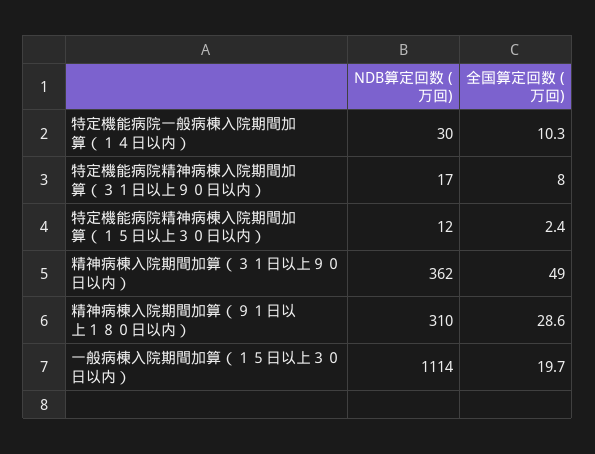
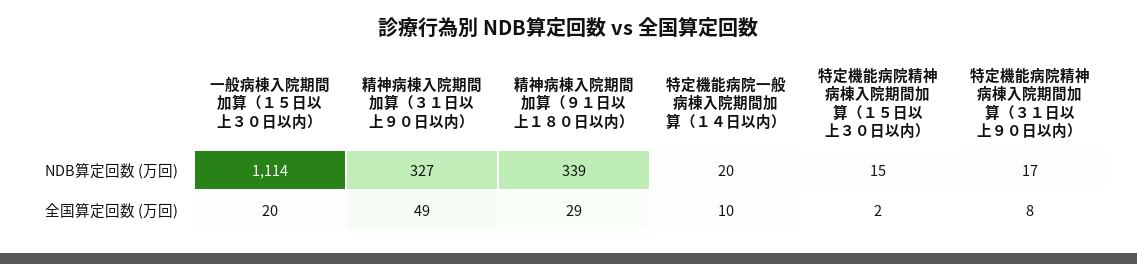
NDB算定回数 (万回), 特定機能病院一般病棟入院期間加算（１４日以内）: 30 -> 20
NDB算定回数 (万回), 特定機能病院精神病棟入院期間加算（１５日以上３０日以内）: 12 -> 15
NDB算定回数 (万回), 精神病棟入院期間加算（３１日以上９０日以内）: 362 -> 327
NDB算定回数 (万回), 精神病棟入院期間加算（９１日以上１８０日以内）: 310 -> 339

